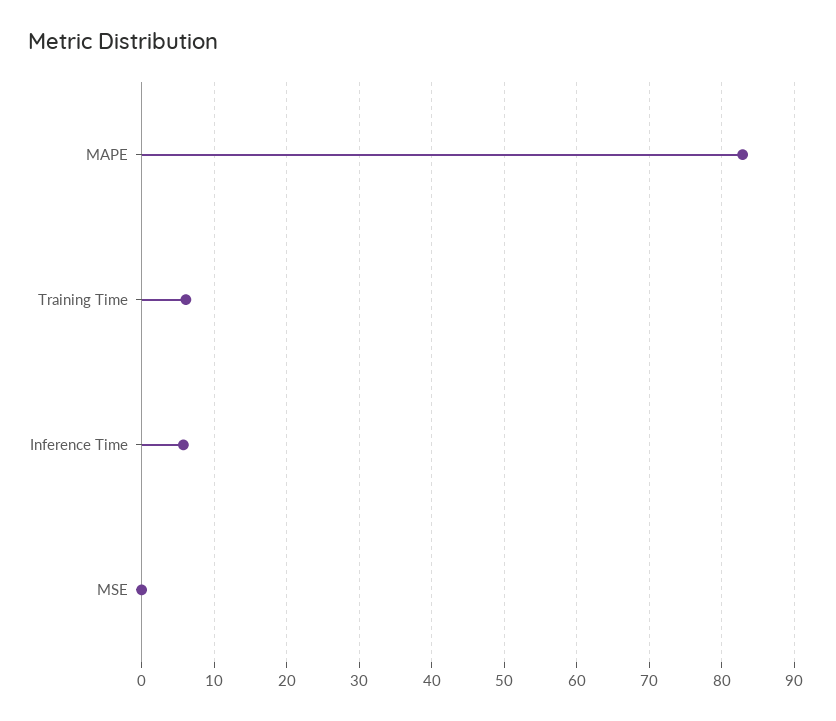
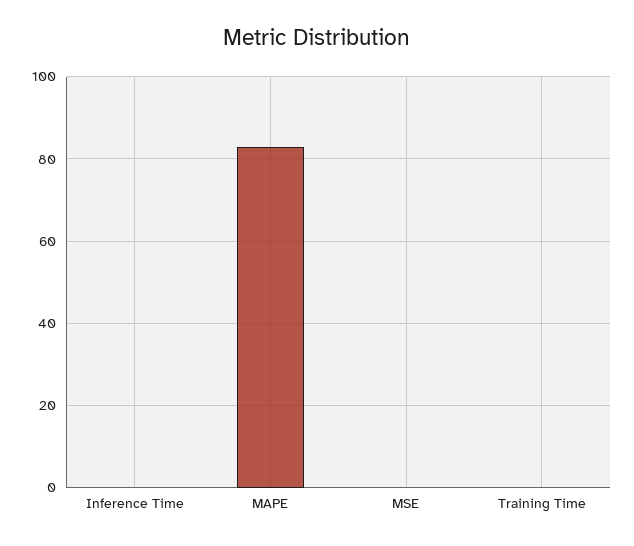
Training Time: 6 -> 0
Inference Time: 6 -> 0

